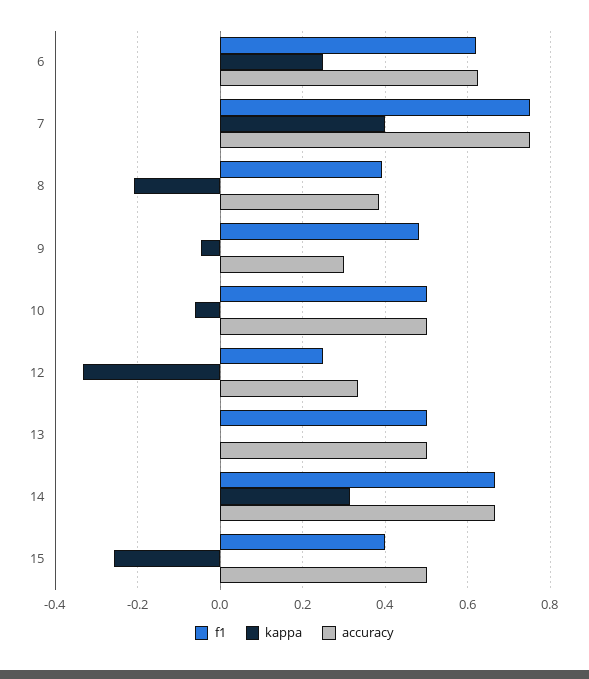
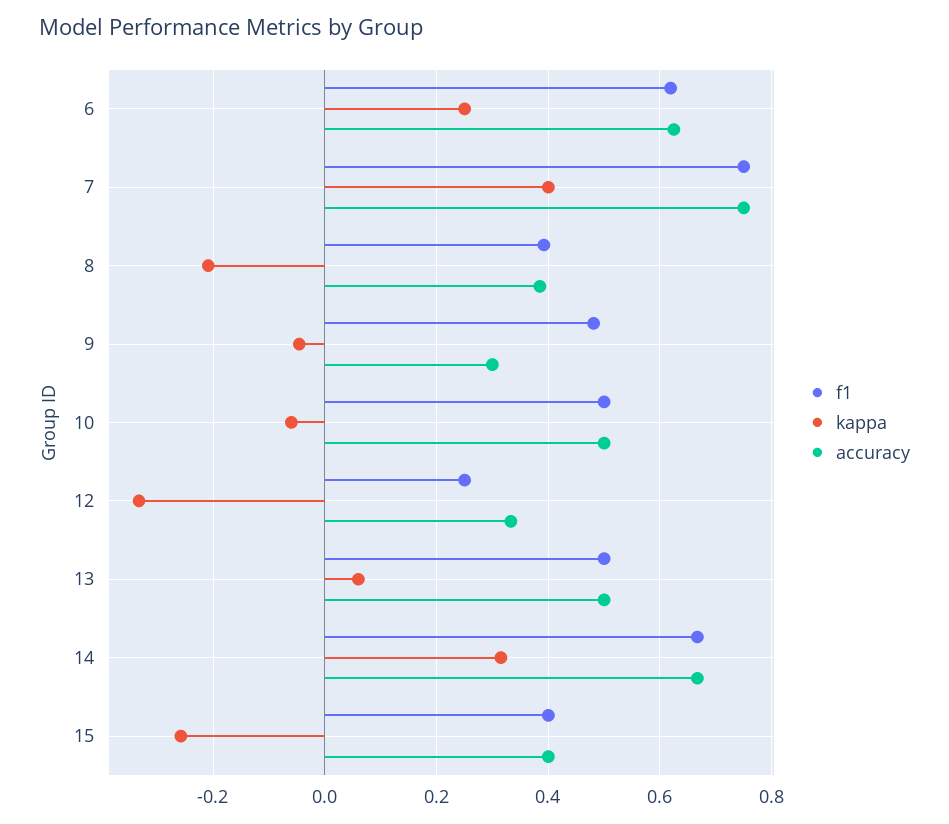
kappa, 13: 0 -> 0.06
accuracy, 15: 0.5 -> 0.4

